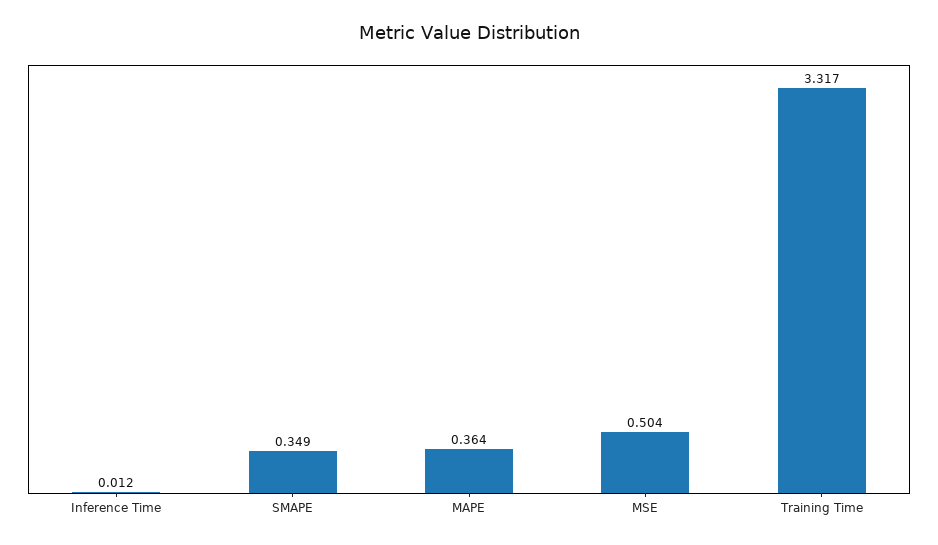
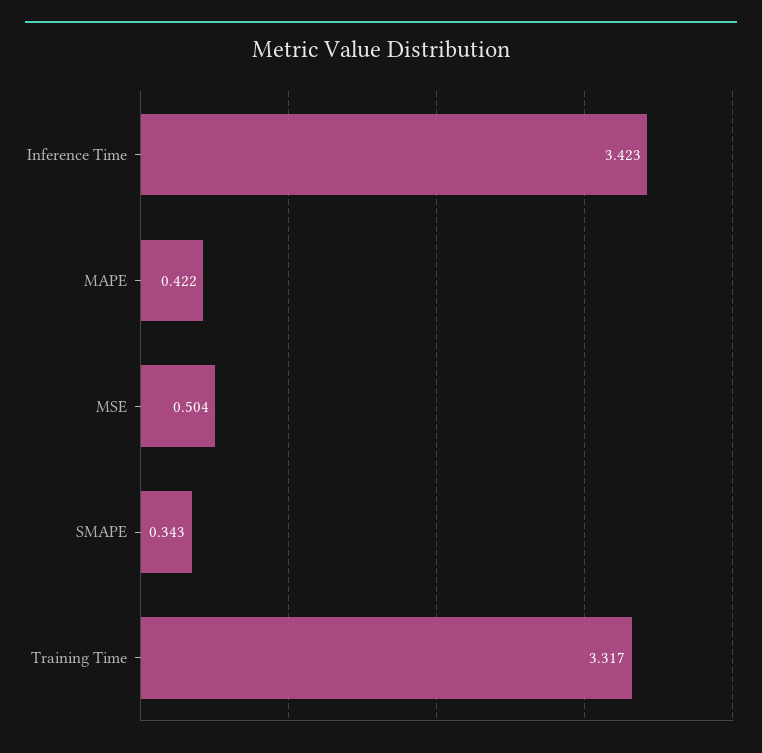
Inference Time: 0.012 -> 3.423
SMAPE: 0.349 -> 0.343
MAPE: 0.364 -> 0.422

